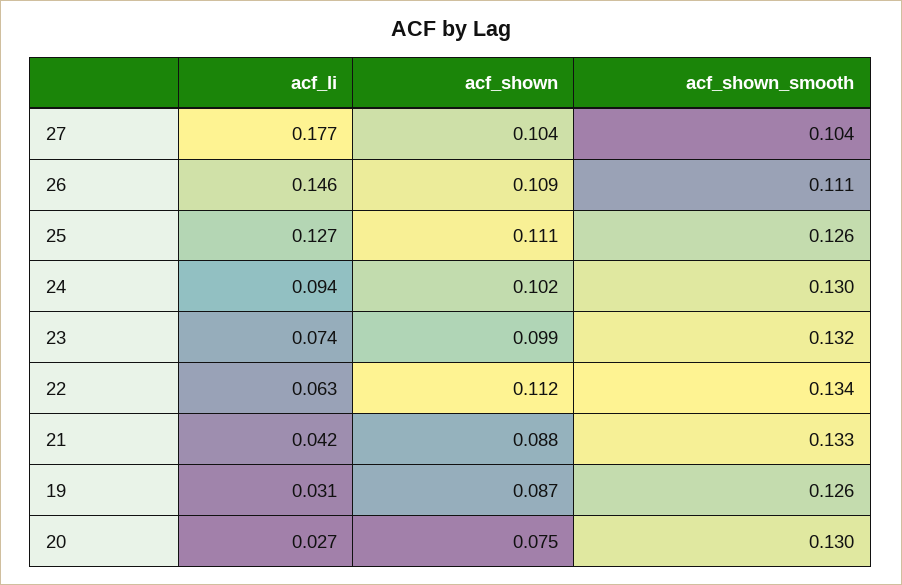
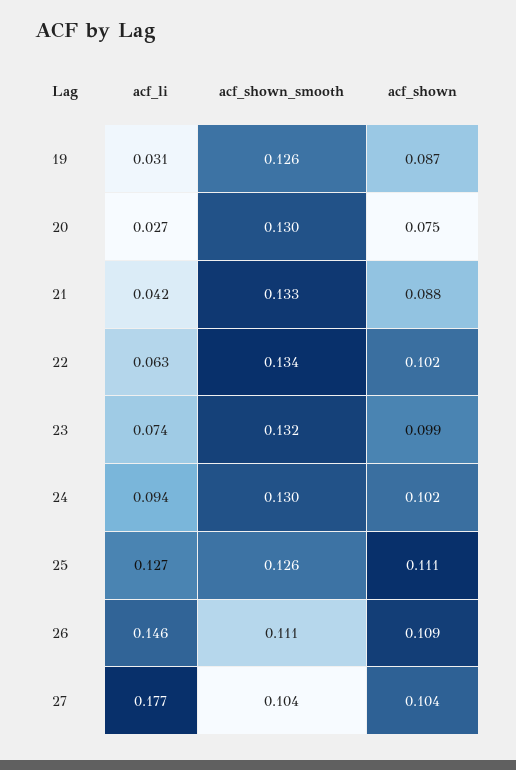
acf_shown, 22: 0.112 -> 0.102

